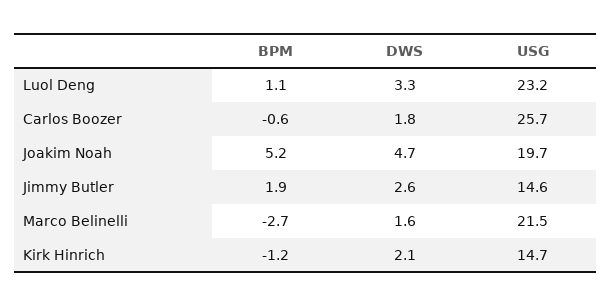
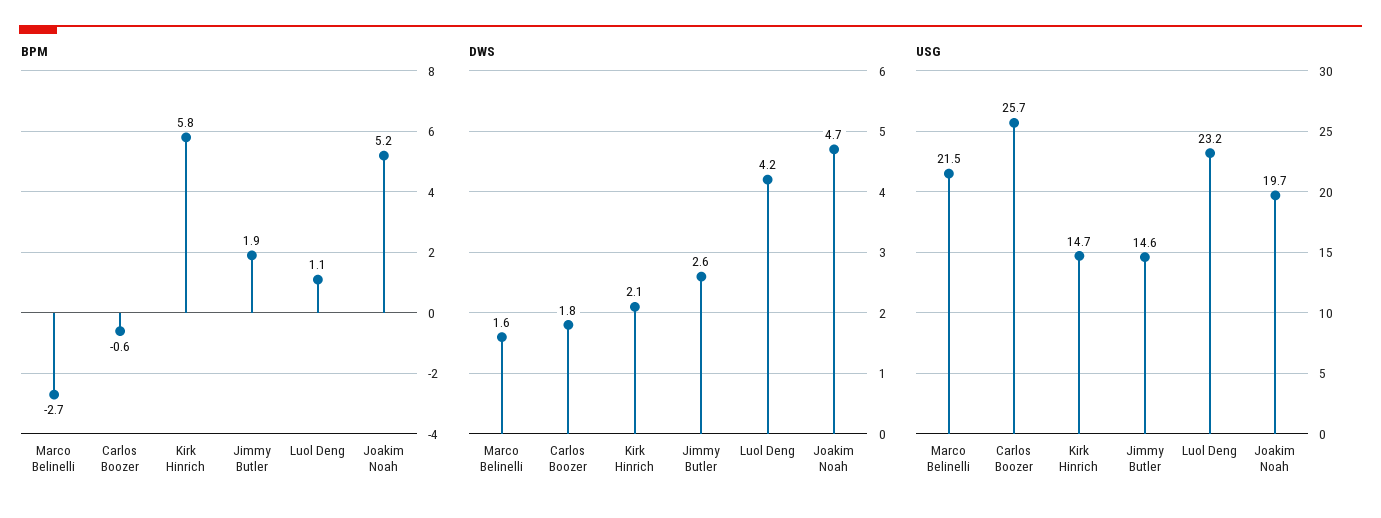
DWS, Luol Deng: 3.3 -> 4.2
BPM, Kirk Hinrich: -1.2 -> 5.8

